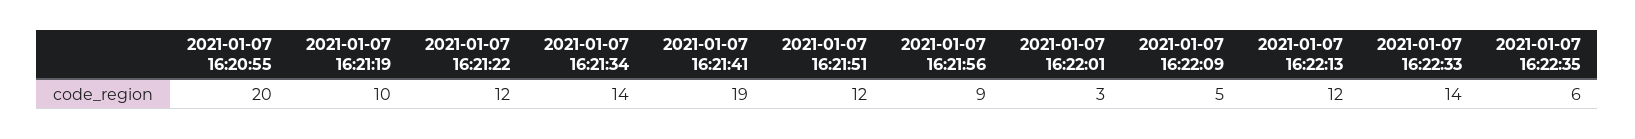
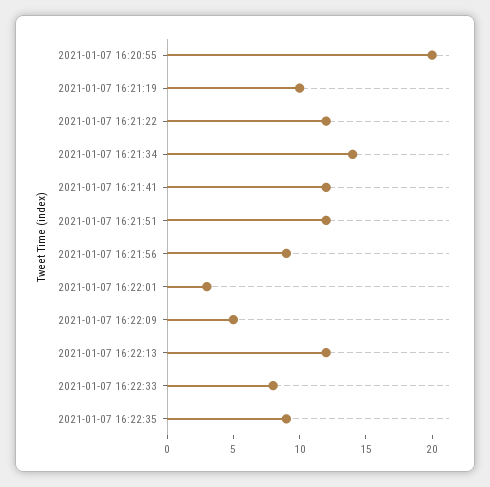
2021-01-07 16:21:41: 19 -> 12
2021-01-07 16:22:33: 14 -> 8
2021-01-07 16:22:35: 6 -> 9

